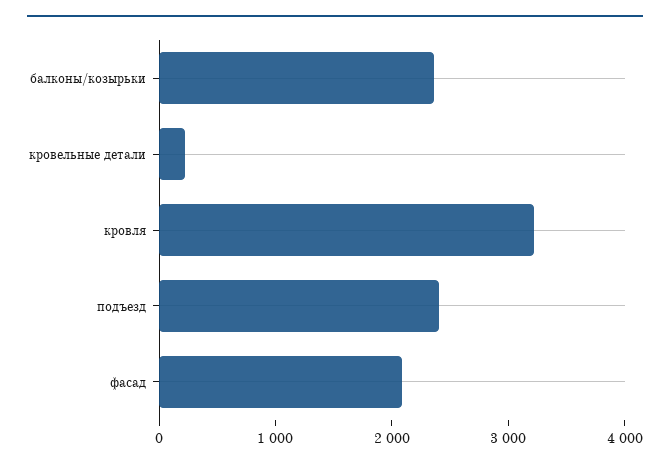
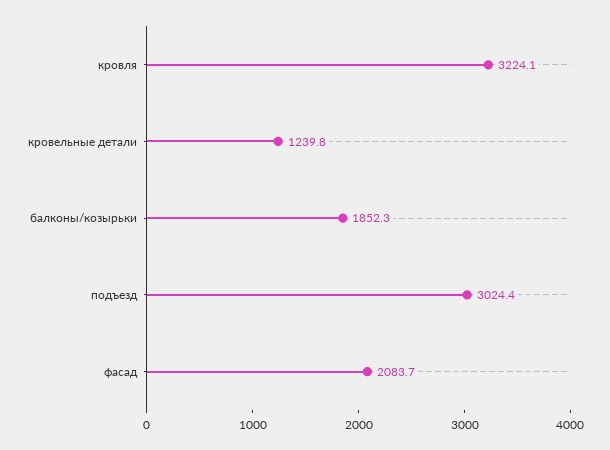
балконы/козырьки: 2400 -> 1852.3
кровельные детали: 200 -> 1239.8
подъезд: 2400 -> 3024.4

